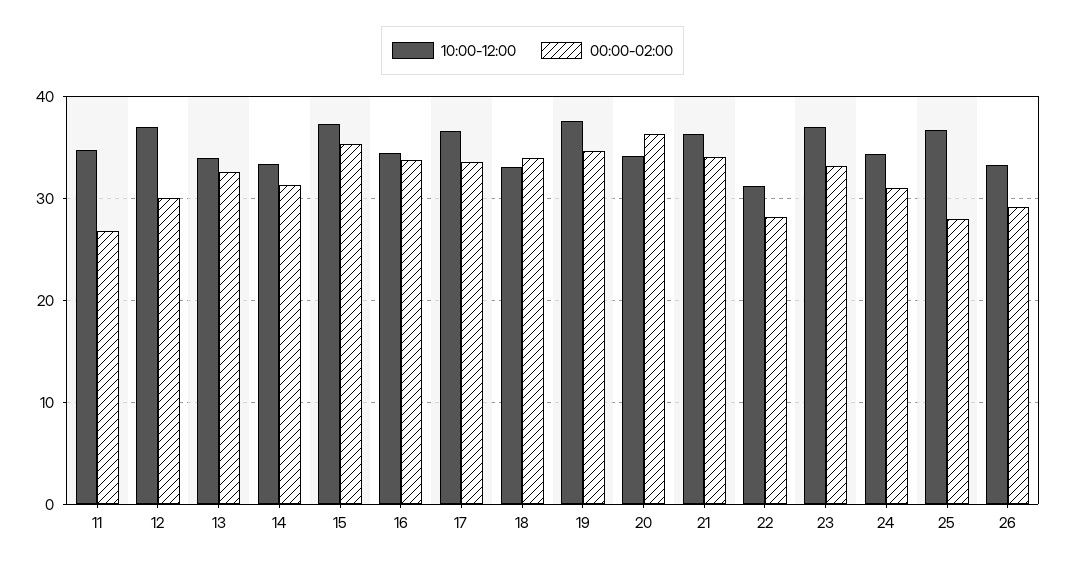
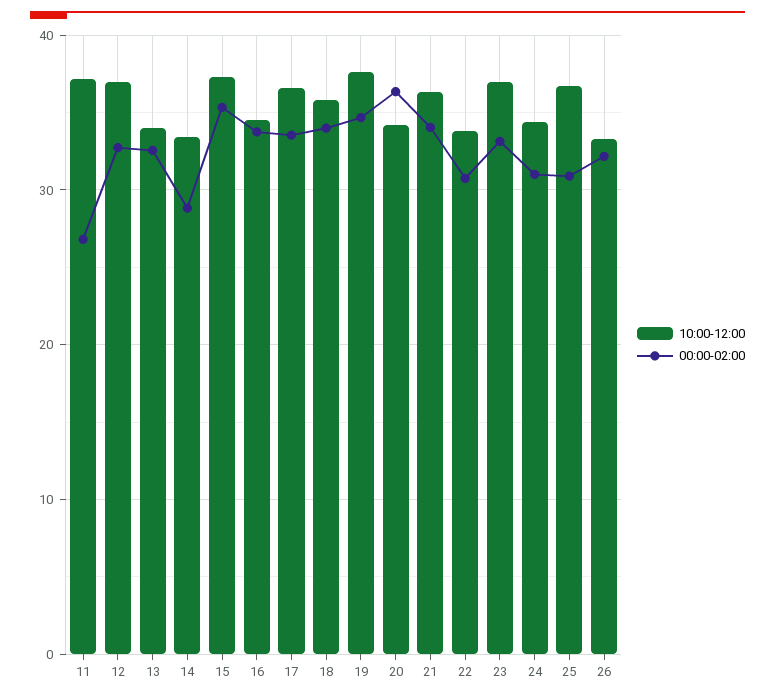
10:00-12:00, 11: 35 -> 37
00:00-02:00, 12: 30 -> 33
00:00-02:00, 14: 31 -> 29
10:00-12:00, 18: 33 -> 36
10:00-12:00, 22: 31 -> 34
00:00-02:00, 22: 28 -> 31
00:00-02:00, 25: 28 -> 31
00:00-02:00, 26: 29 -> 32

